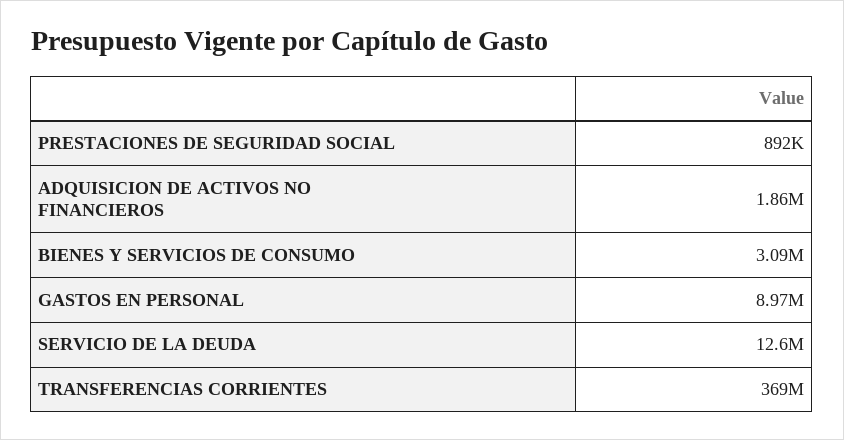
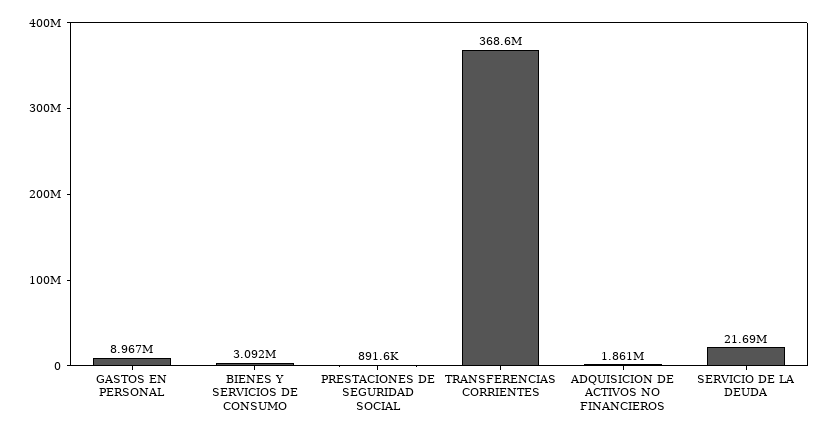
SERVICIO DE LA DEUDA: 12600000 -> 21690000

